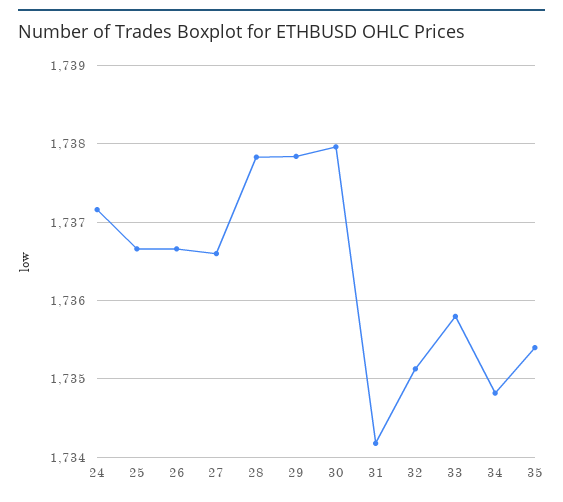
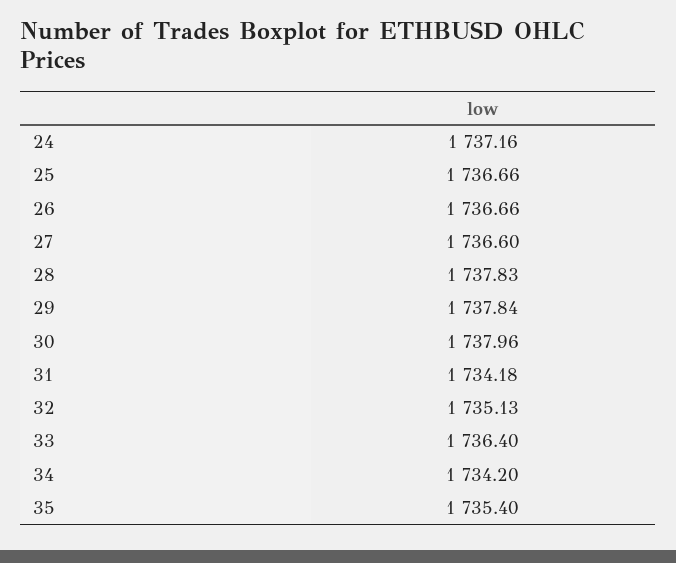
33: 1735.8 -> 1736.4
34: 1734.8 -> 1734.2

